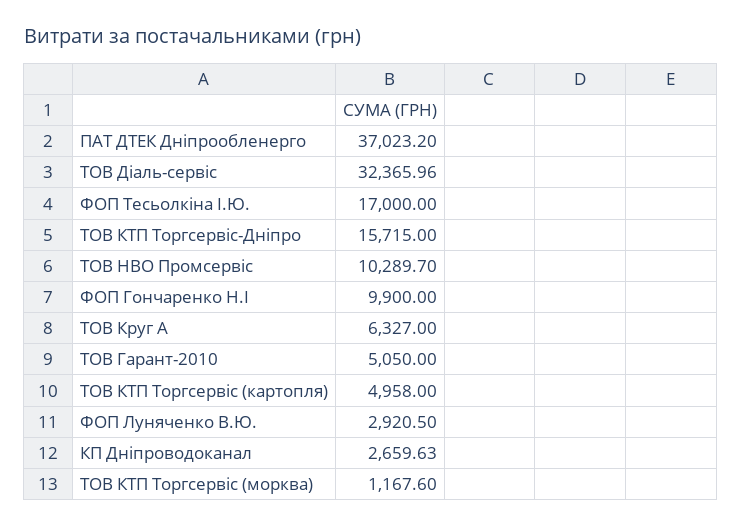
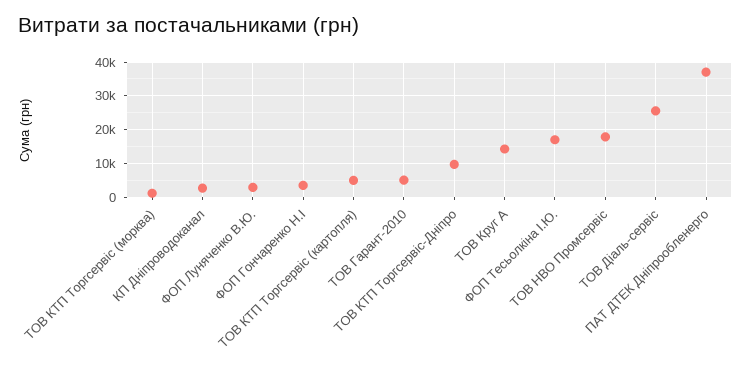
ТОВ Діаль-сервіс: 32365.96 -> 26000
ТОВ КТП Торгсервіс-Дніпро: 15715 -> 10000
ТОВ НВО Промсервіс: 10289.7 -> 18000
ФОП Гончаренко Н.І: 9900 -> 4000
ТОВ Круг А: 6327 -> 14000

